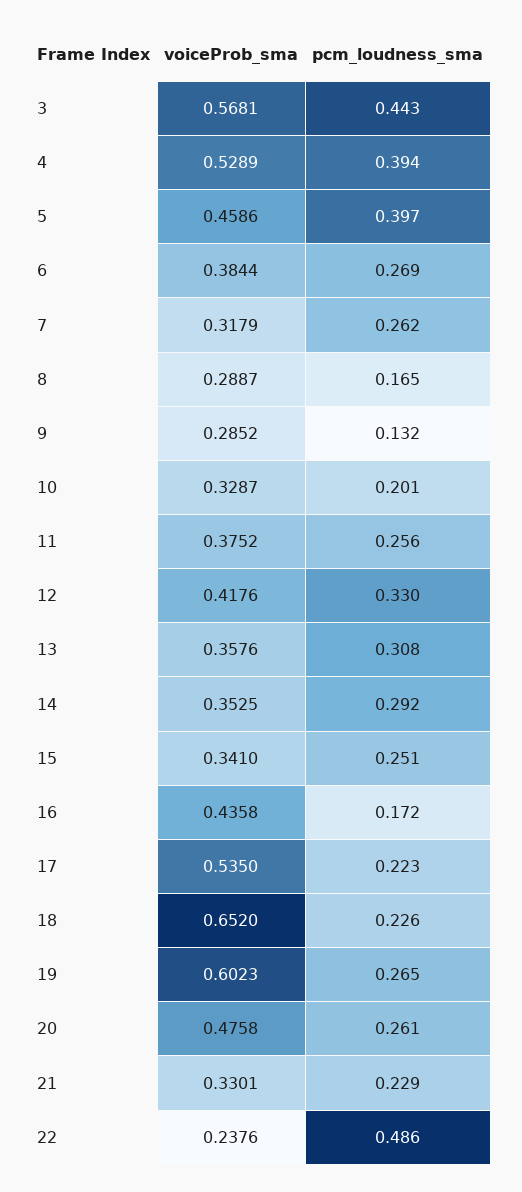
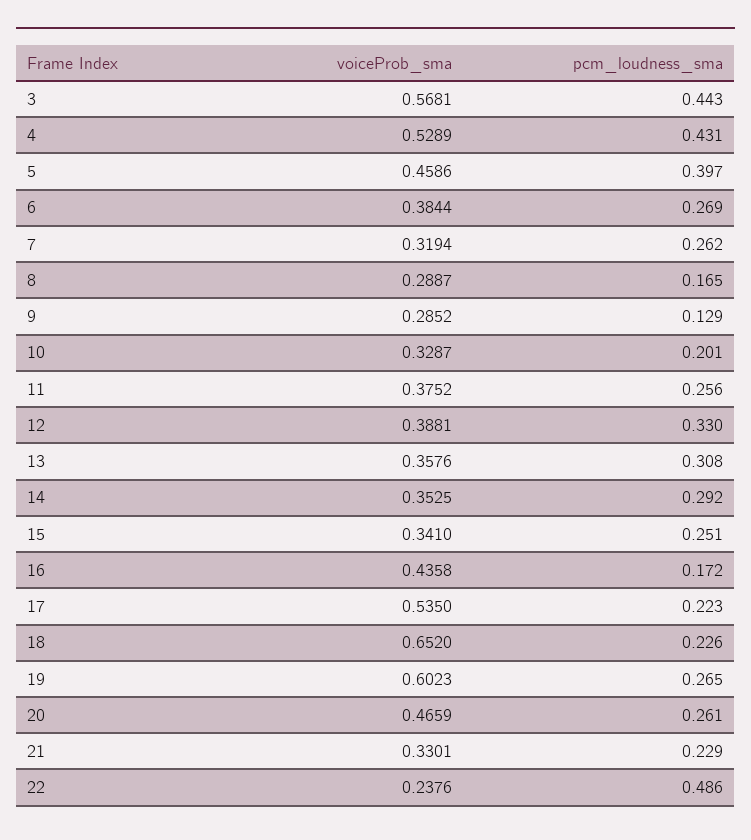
pcm_loudness_sma, 4: 0.394 -> 0.431
voiceProb_sma, 7: 0.3179 -> 0.3194
pcm_loudness_sma, 9: 0.132 -> 0.129
voiceProb_sma, 12: 0.4176 -> 0.3881
voiceProb_sma, 20: 0.4758 -> 0.4659

